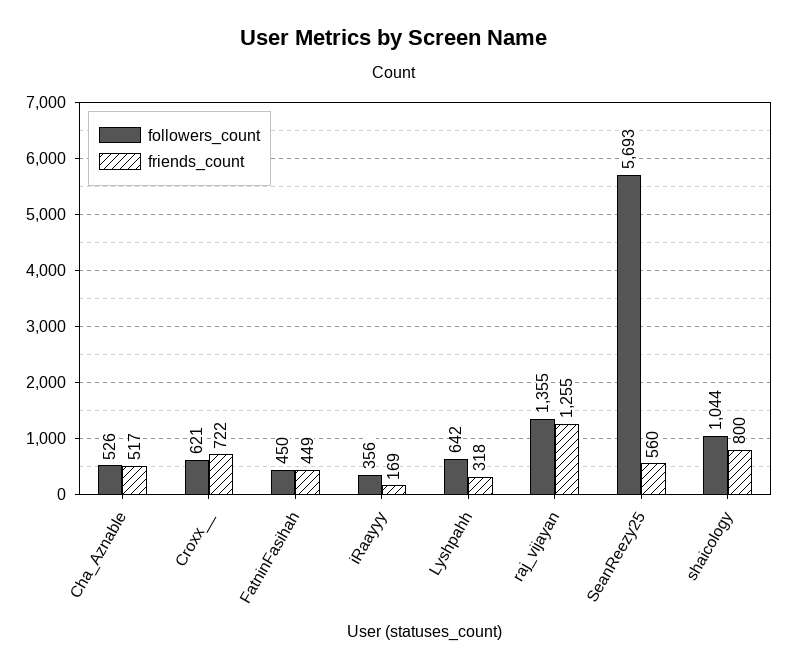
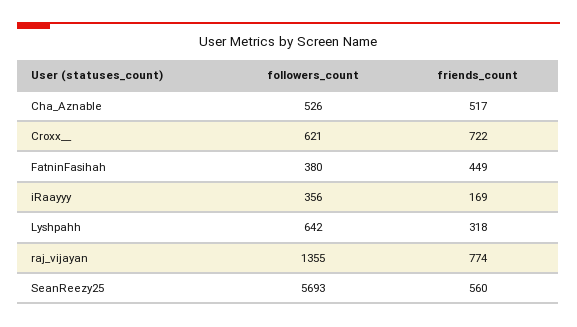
followers_count, FatninFasihah: 450 -> 380
friends_count, raj_vijayan: 1255 -> 774
followers_count, shaicology: 1044 -> none
friends_count, shaicology: 800 -> none

